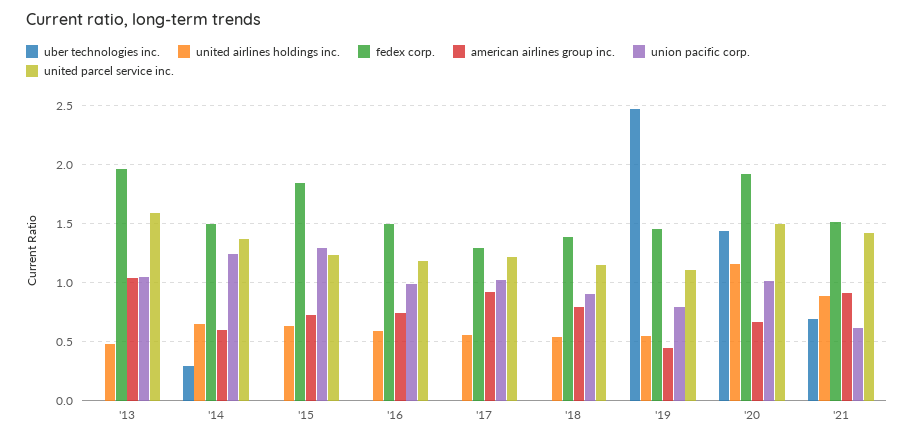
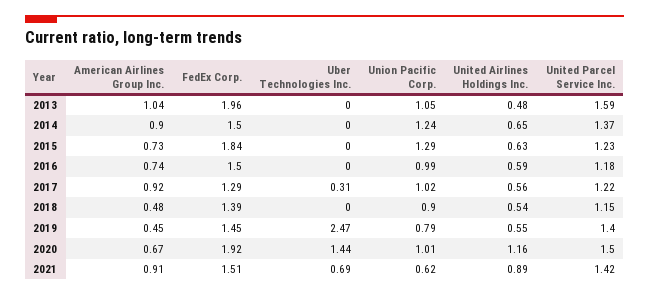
uber technologies inc., '14: 0.3 -> 0
american airlines group inc., '14: 0.6 -> 0.9
uber technologies inc., '17: 0 -> 0.31
american airlines group inc., '18: 0.8 -> 0.48
united parcel service inc., '19: 1.1 -> 1.4

